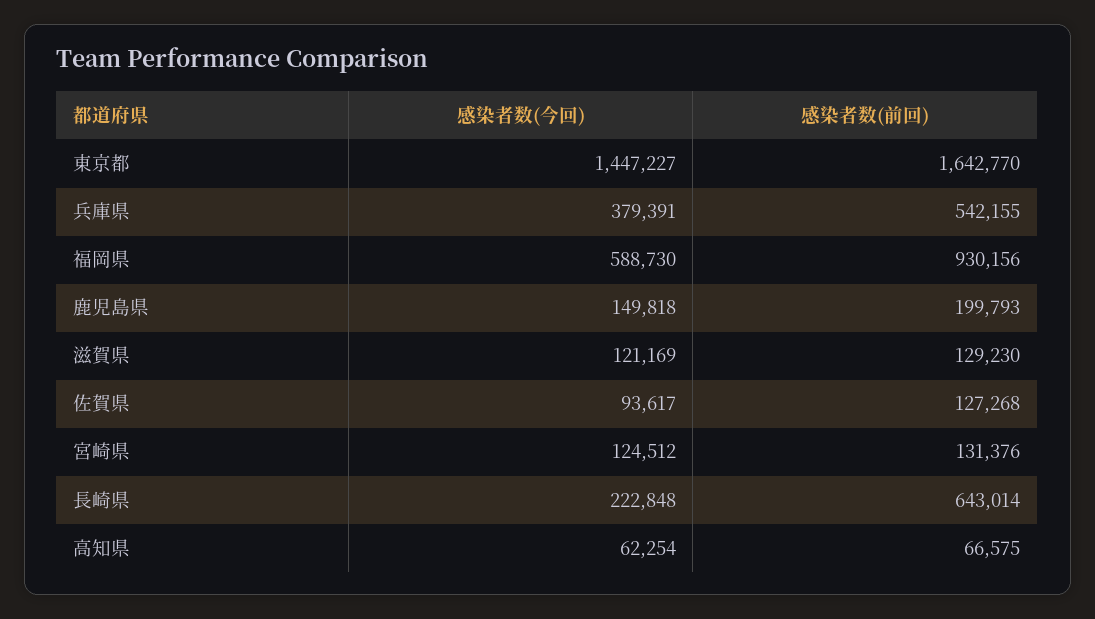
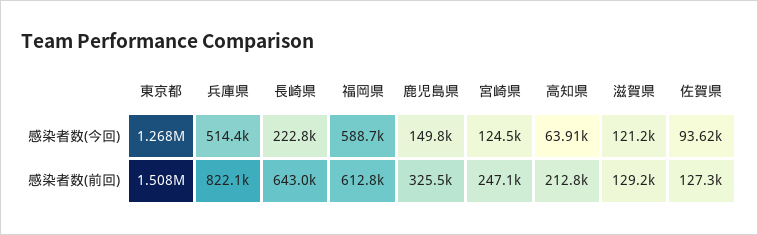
感染者数(今回), 東京都: 1447227 -> 1268000
感染者数(前回), 東京都: 1642770 -> 1508000
感染者数(今回), 兵庫県: 379391 -> 514400
感染者数(前回), 兵庫県: 542155 -> 822100
感染者数(前回), 福岡県: 930156 -> 612800
感染者数(前回), 鹿児島県: 199793 -> 325500
感染者数(前回), 宮崎県: 131376 -> 247100
感染者数(今回), 高知県: 62254 -> 63910
感染者数(前回), 高知県: 66575 -> 212800

